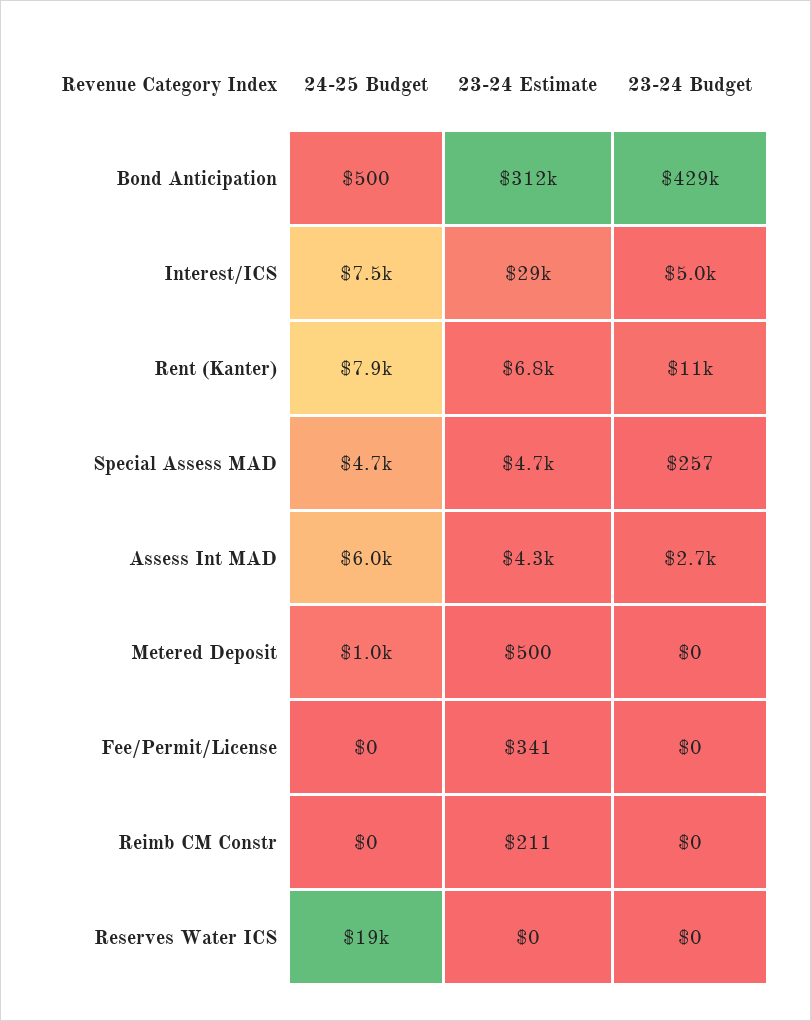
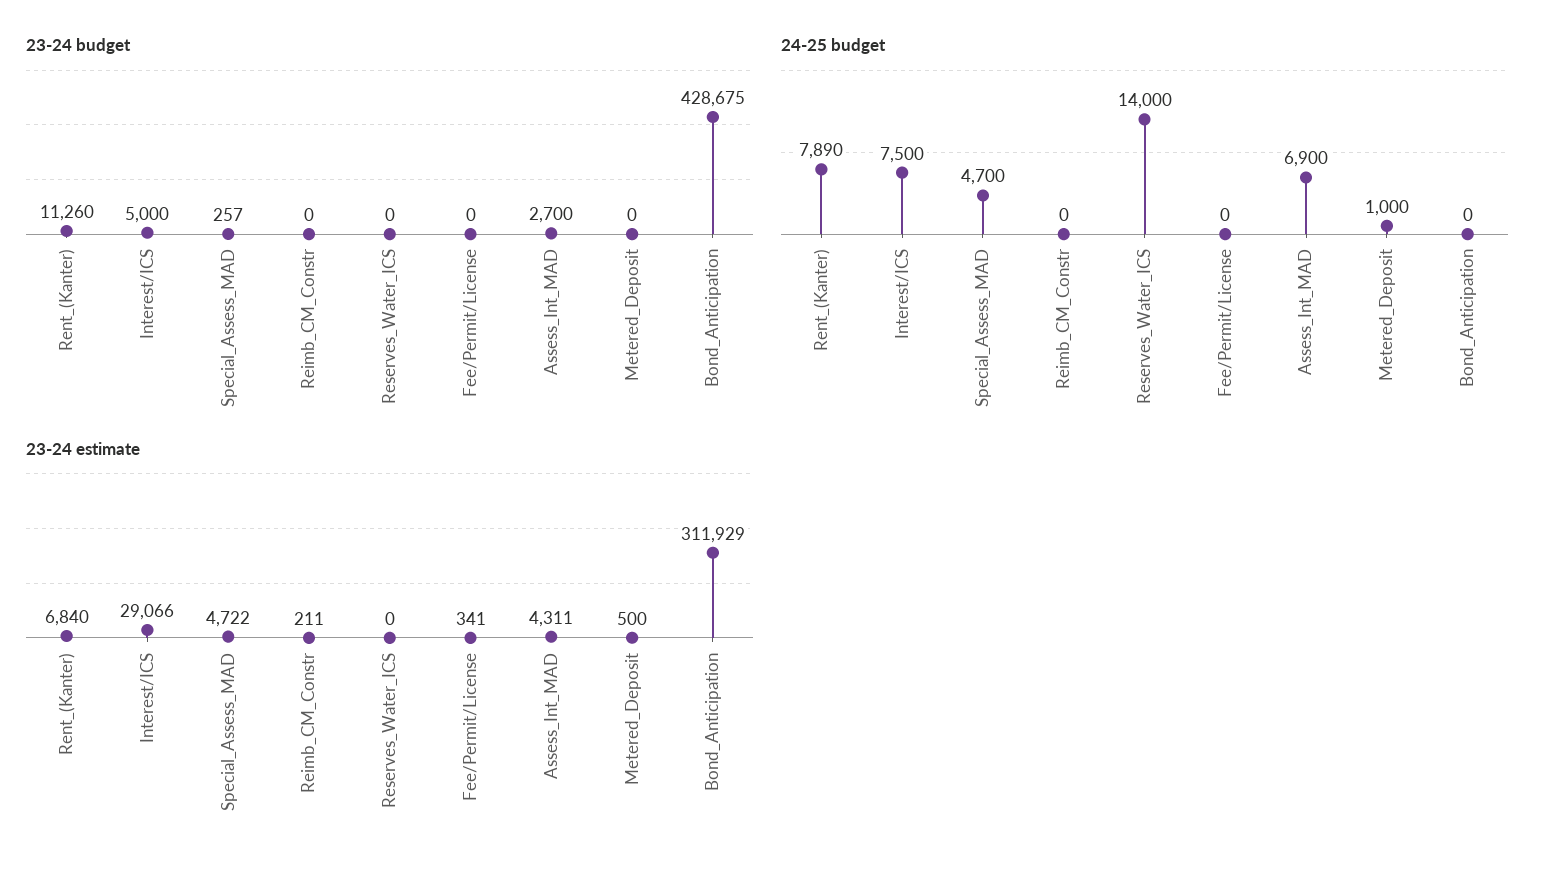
24-25 Budget, Bond Anticipation: 500 -> 0
24-25 Budget, Assess Int MAD: 6000 -> 6900
24-25 Budget, Reserves Water ICS: 19000 -> 14000

